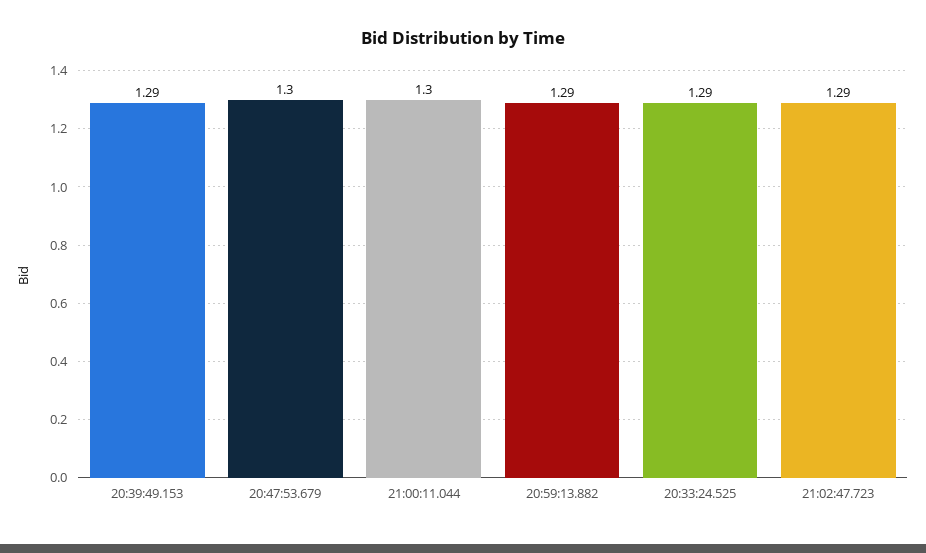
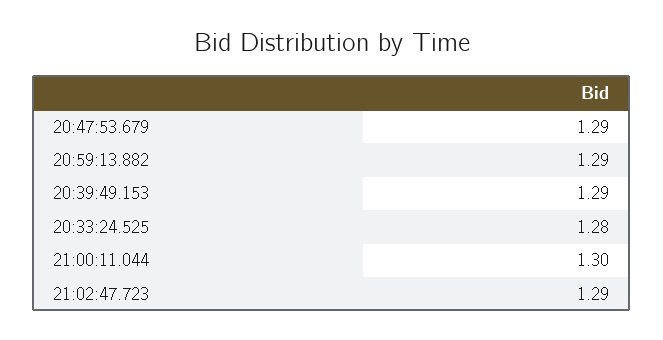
20:47:53.679: 1.3 -> 1.29
20:33:24.525: 1.29 -> 1.28

